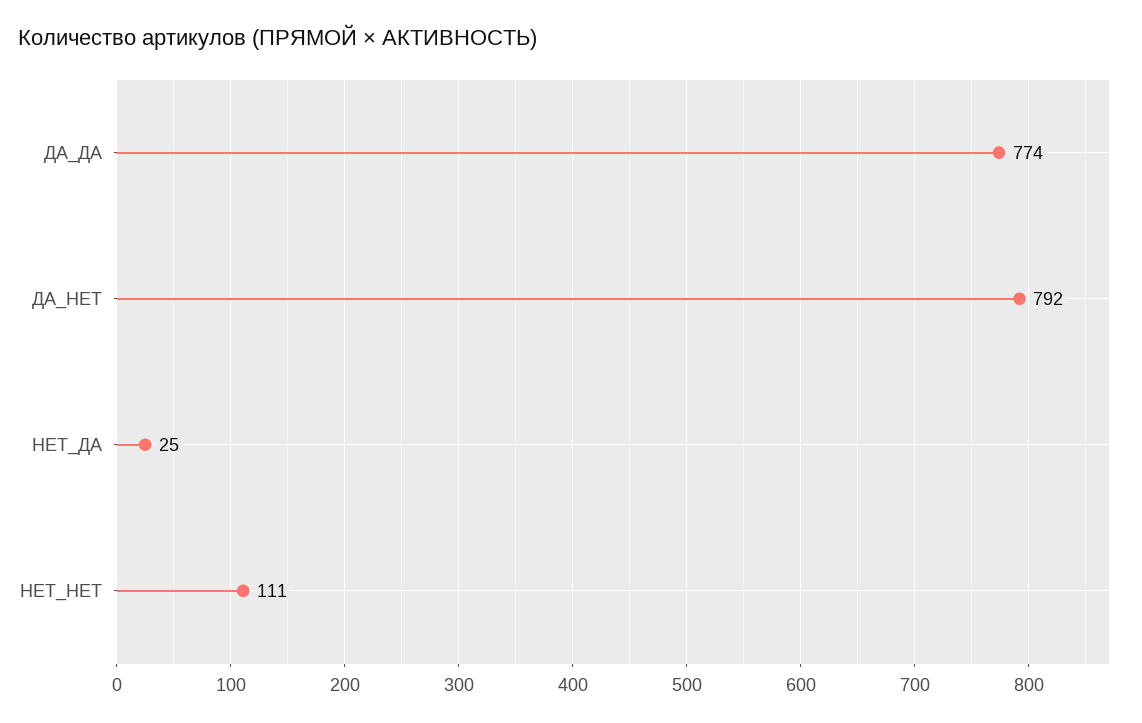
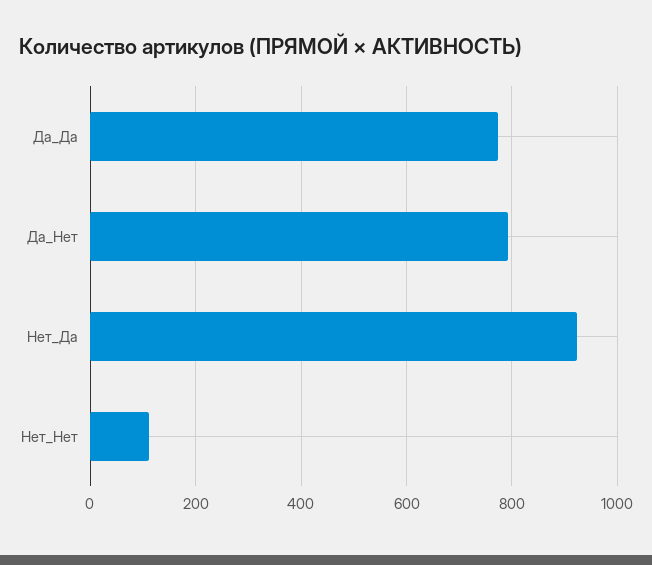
НЕТ_ДА: 25 -> 920

